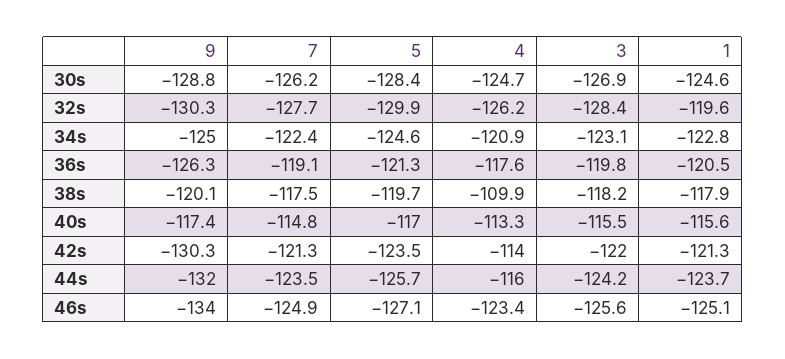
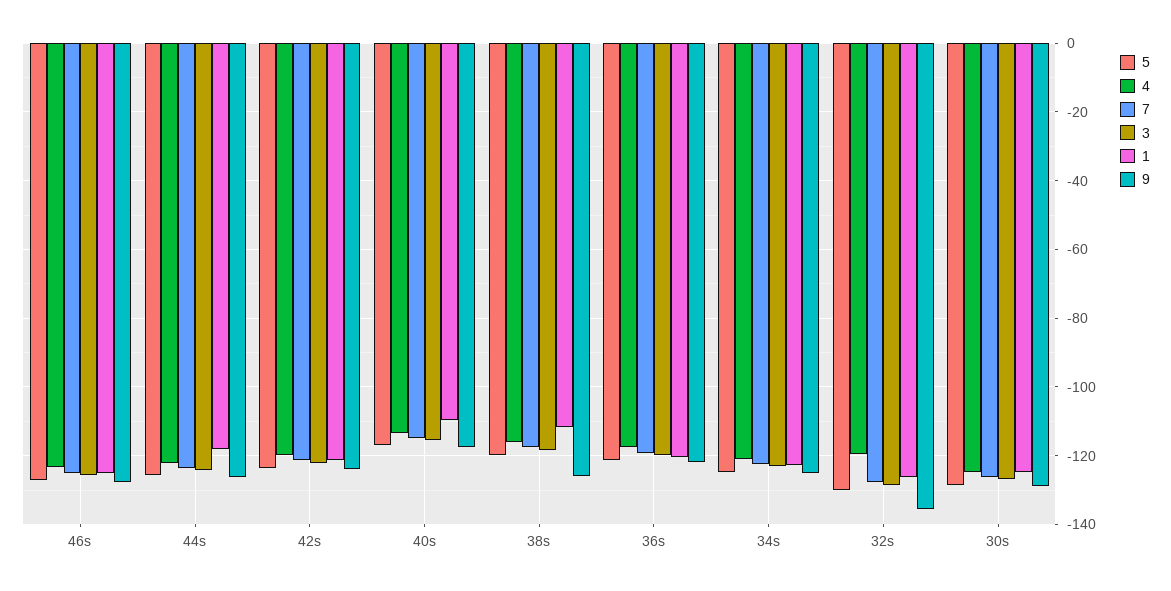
9, 32s: -130.3 -> -136
4, 32s: -126.2 -> -120
1, 32s: -119.6 -> -126
9, 36s: -126.3 -> -122
9, 38s: -120.1 -> -126
4, 38s: -109.9 -> -116
1, 38s: -117.9 -> -112
1, 40s: -115.6 -> -110
9, 42s: -130.3 -> -124
4, 42s: -114 -> -120
9, 44s: -132 -> -126
4, 44s: -116 -> -122
1, 44s: -123.7 -> -118
9, 46s: -134 -> -128

